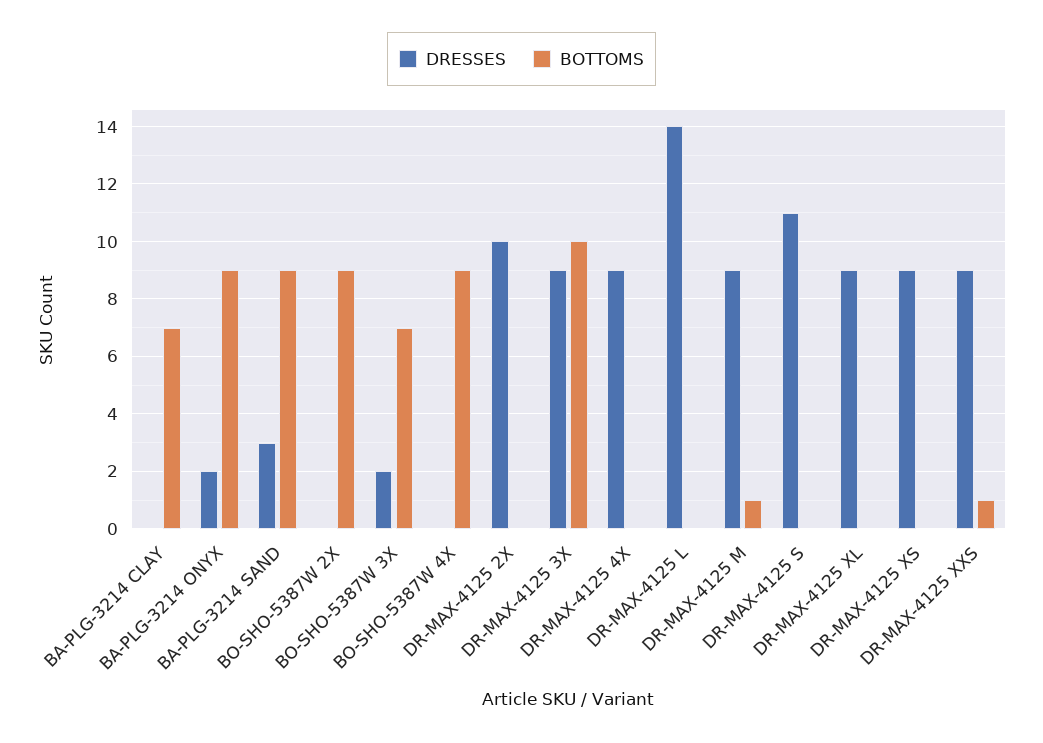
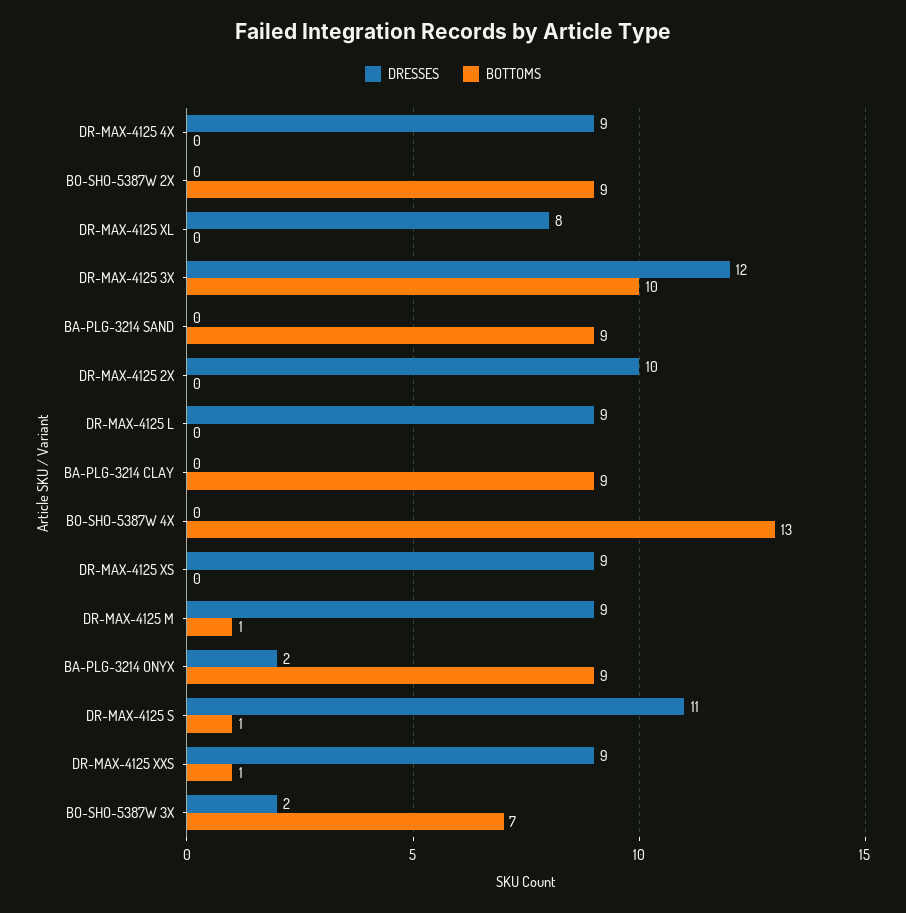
BOTTOMS, BA-PLG-3214 CLAY: 7 -> 9
DRESSES, BA-PLG-3214 SAND: 3 -> 0
BOTTOMS, BO-SHO-5387W 4X: 9 -> 13
DRESSES, DR-MAX-4125 3X: 9 -> 12
DRESSES, DR-MAX-4125 L: 14 -> 9
BOTTOMS, DR-MAX-4125 S: 0 -> 1
DRESSES, DR-MAX-4125 XL: 9 -> 8

